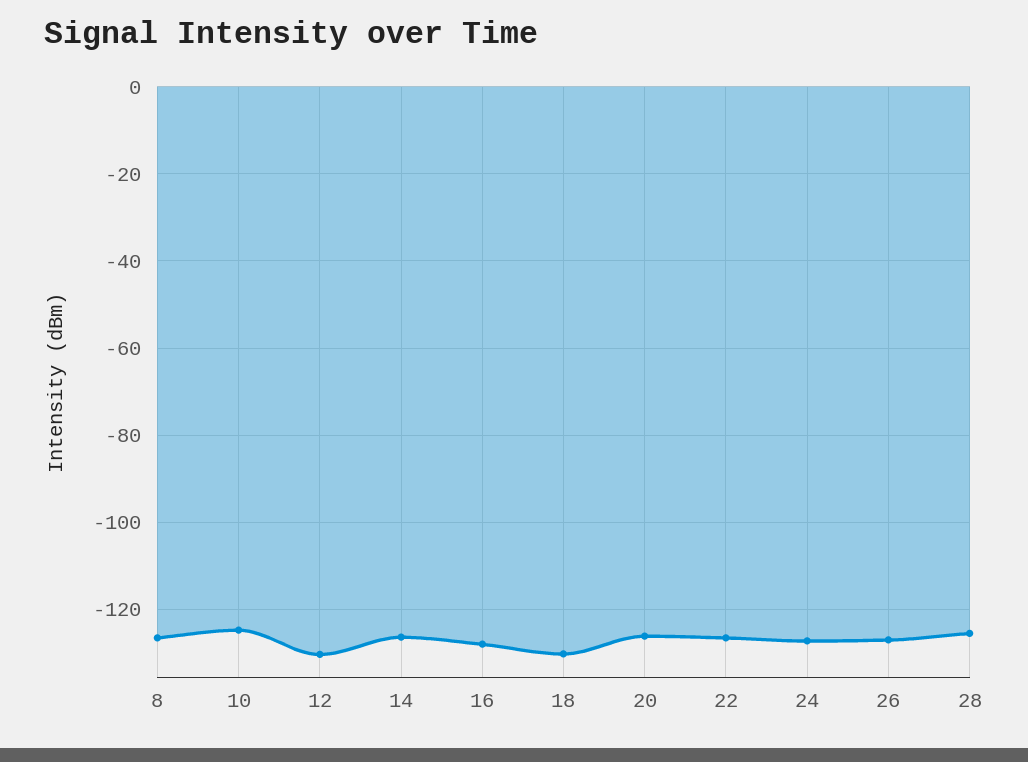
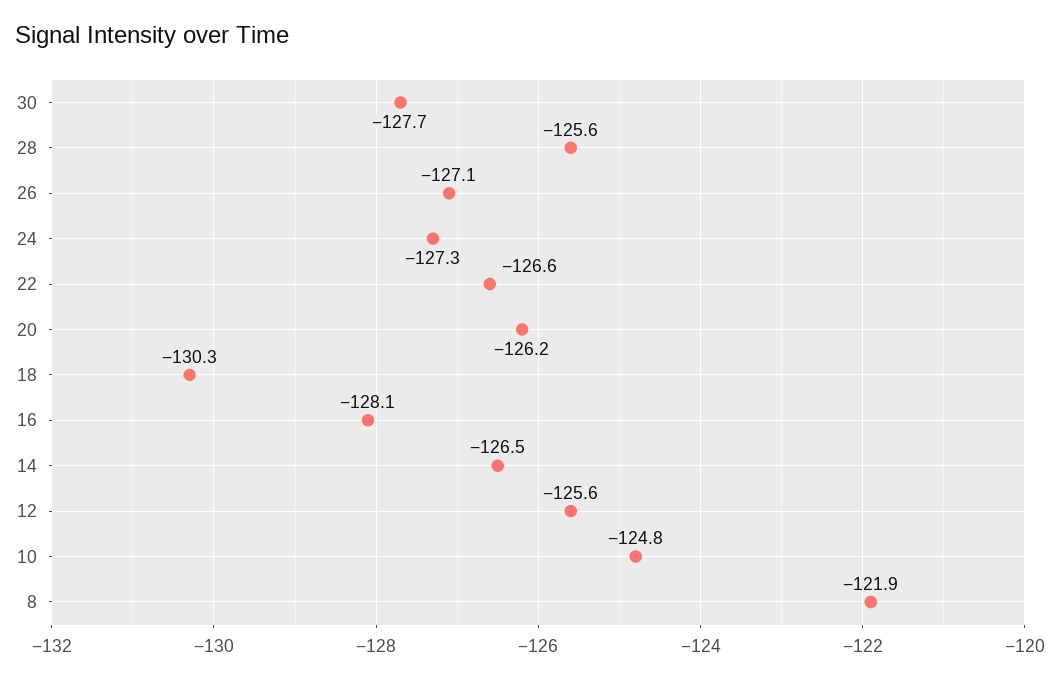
8: -126 -> -121.9
12: -130 -> -125.6
30: none -> -127.7

